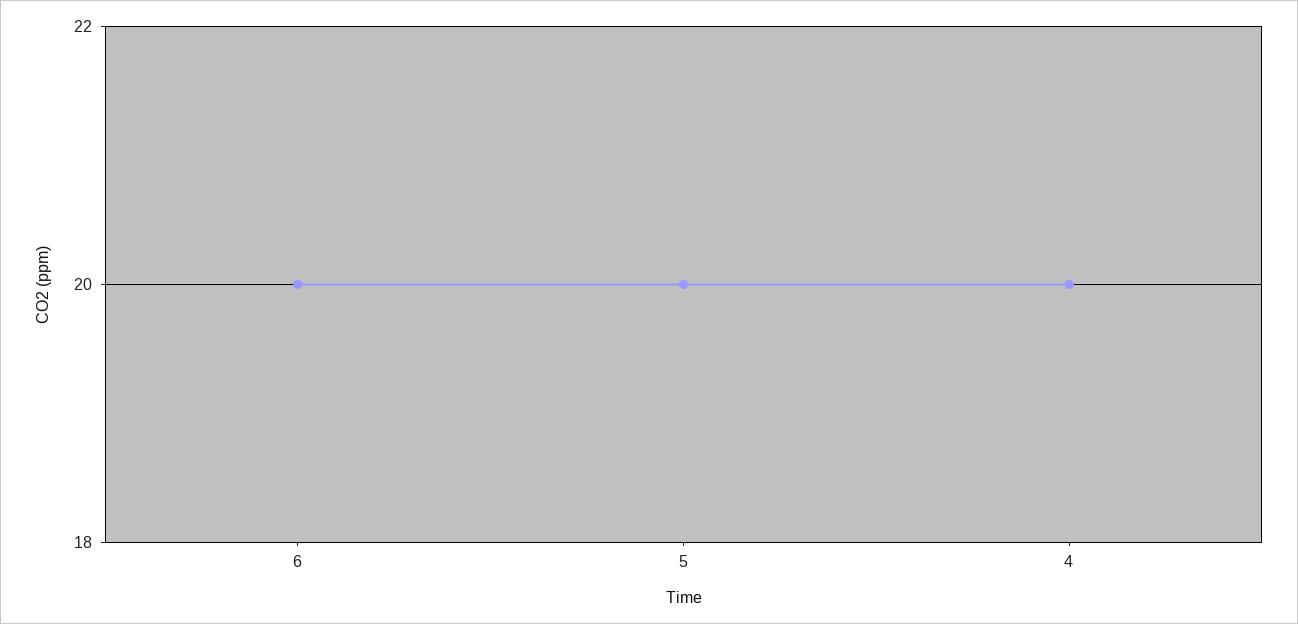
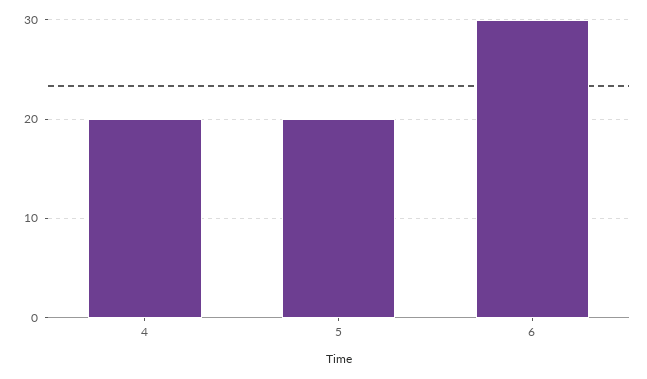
6: 20 -> 30

